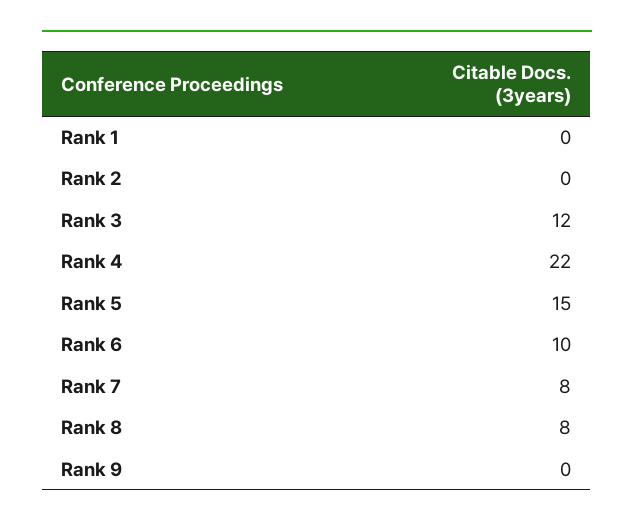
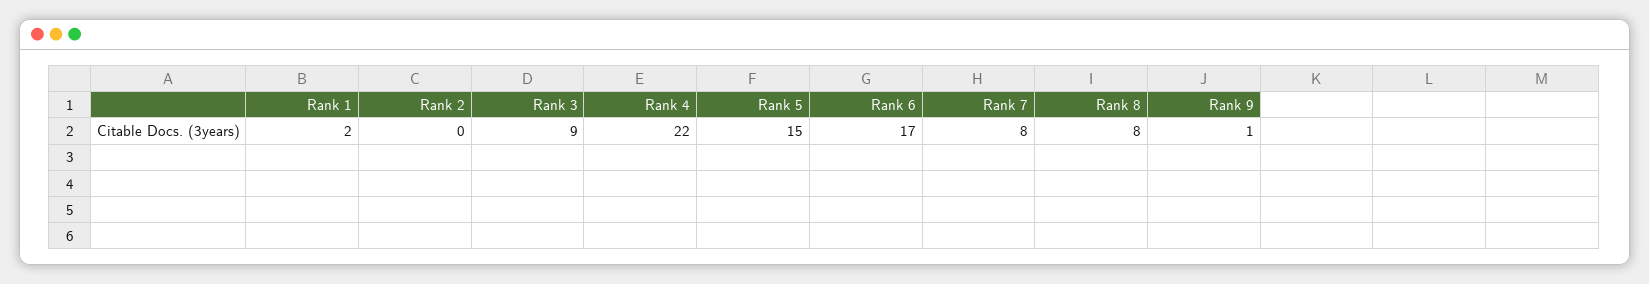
Rank 1: 0 -> 2
Rank 3: 12 -> 9
Rank 6: 10 -> 17
Rank 9: 0 -> 1

